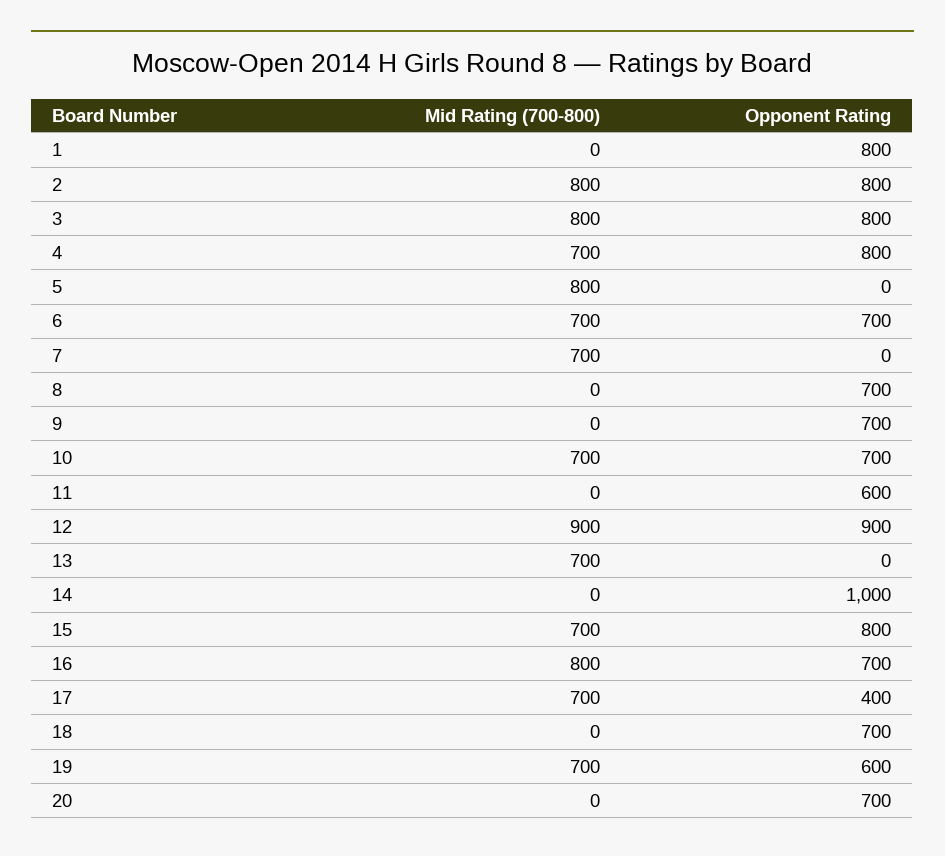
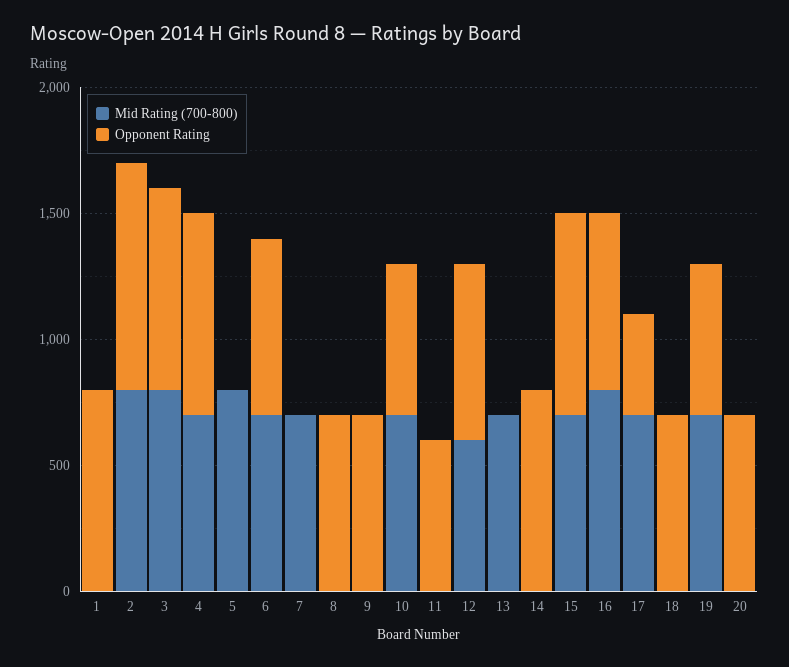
Opponent Rating, 2: 800 -> 900
Opponent Rating, 10: 700 -> 600
Mid Rating (700-800), 12: 900 -> 600
Opponent Rating, 12: 900 -> 700
Opponent Rating, 14: 1000 -> 800

